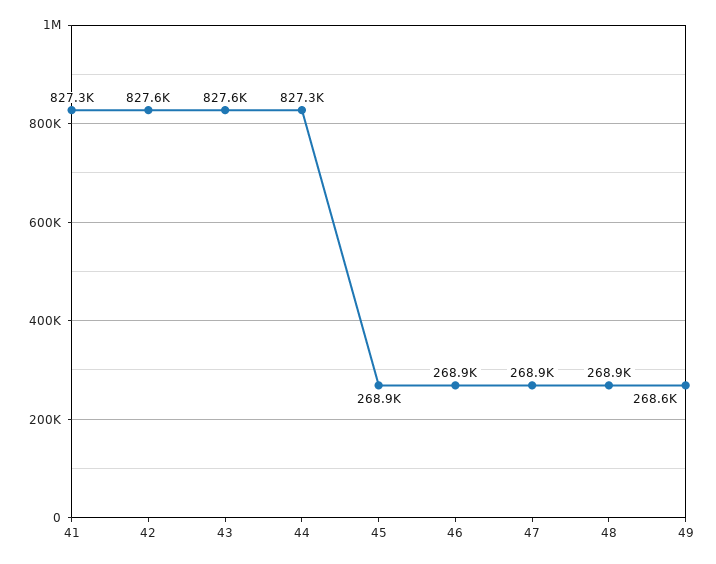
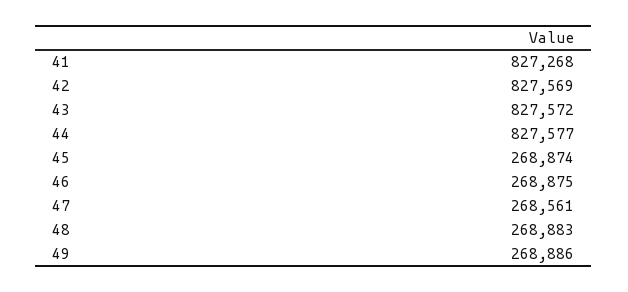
44: 827300 -> 827577
47: 268900 -> 268561
49: 268600 -> 268886

